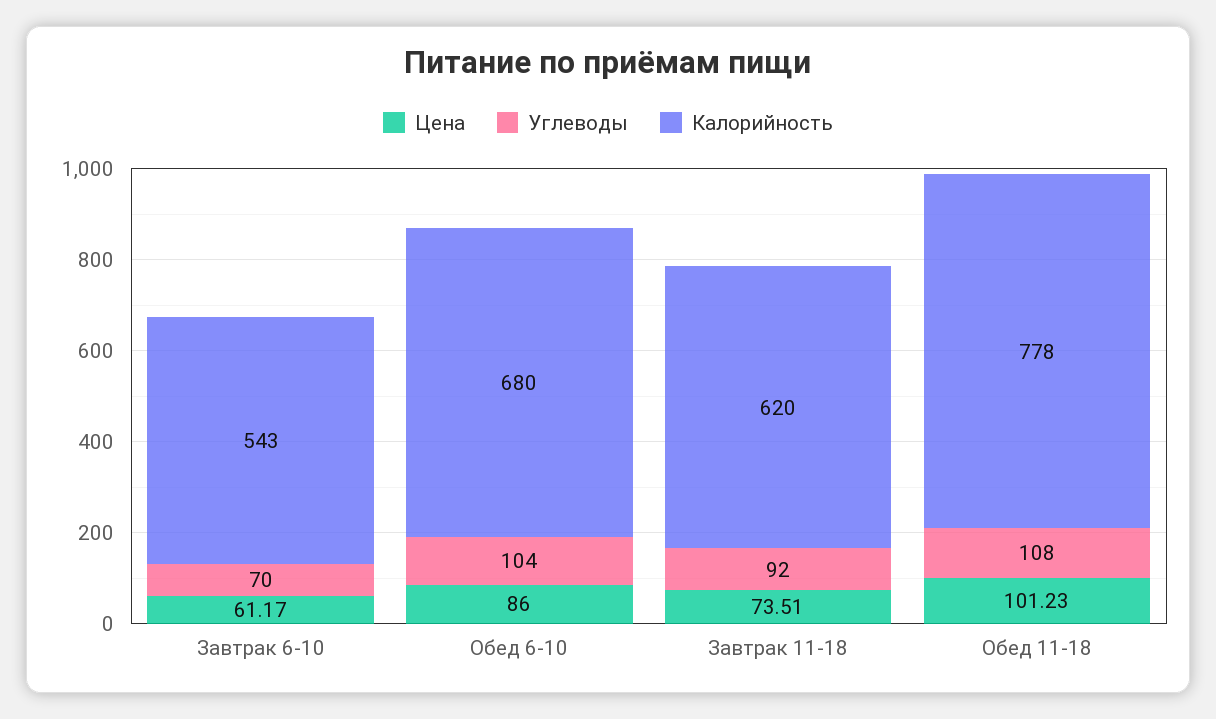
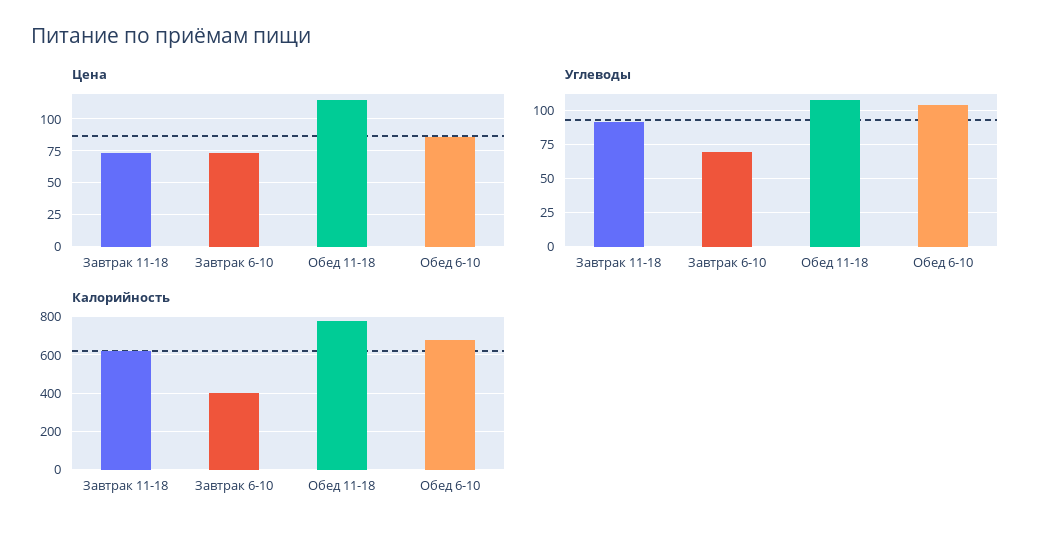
Цена, Завтрак 6-10: 61.17 -> 75
Калорийность, Завтрак 6-10: 543 -> 400
Цена, Обед 11-18: 101.23 -> 115

